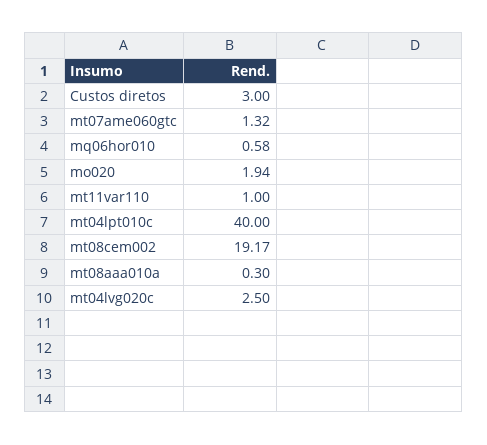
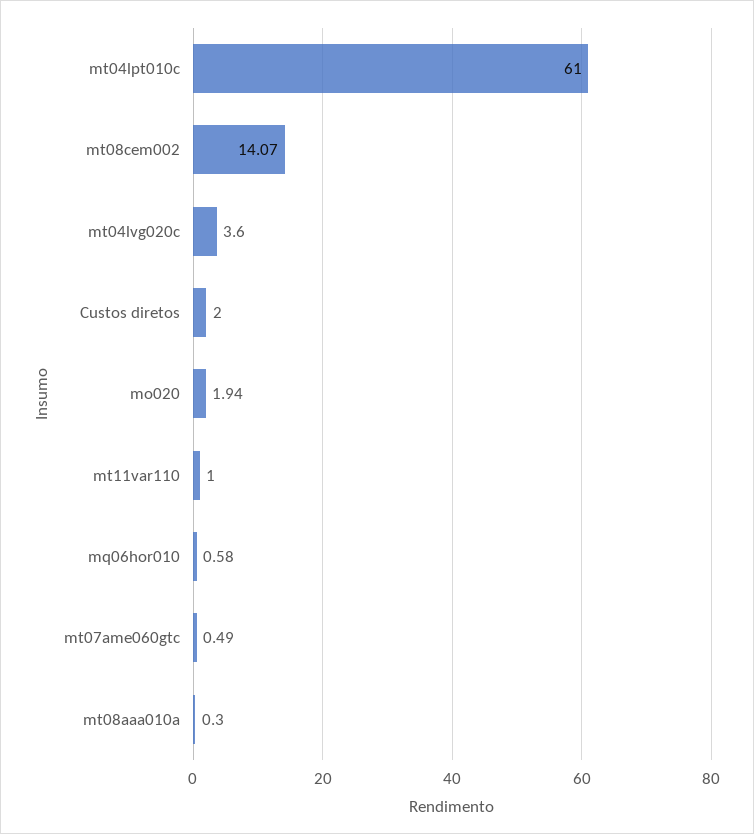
Custos diretos: 3 -> 2
mt07ame060gtc: 1.32 -> 0.49
mt04lpt010c: 40 -> 61
mt08cem002: 19.17 -> 14.07
mt04lvg020c: 2.5 -> 3.6

